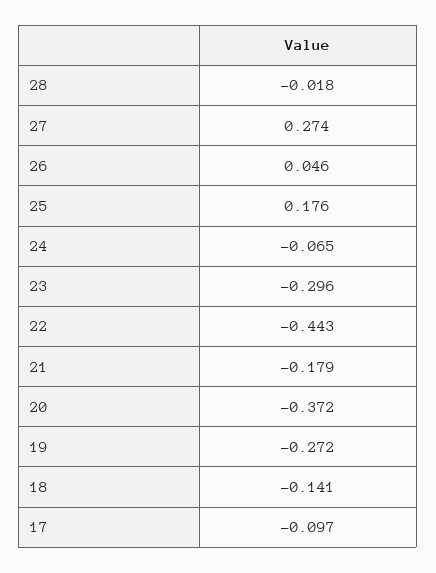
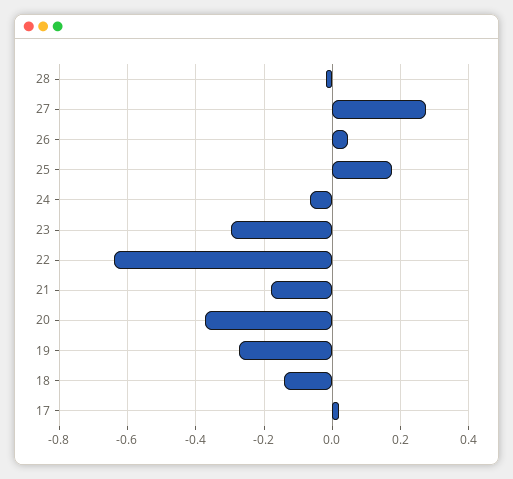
22: -0.443 -> -0.64
17: -0.097 -> 0.02

